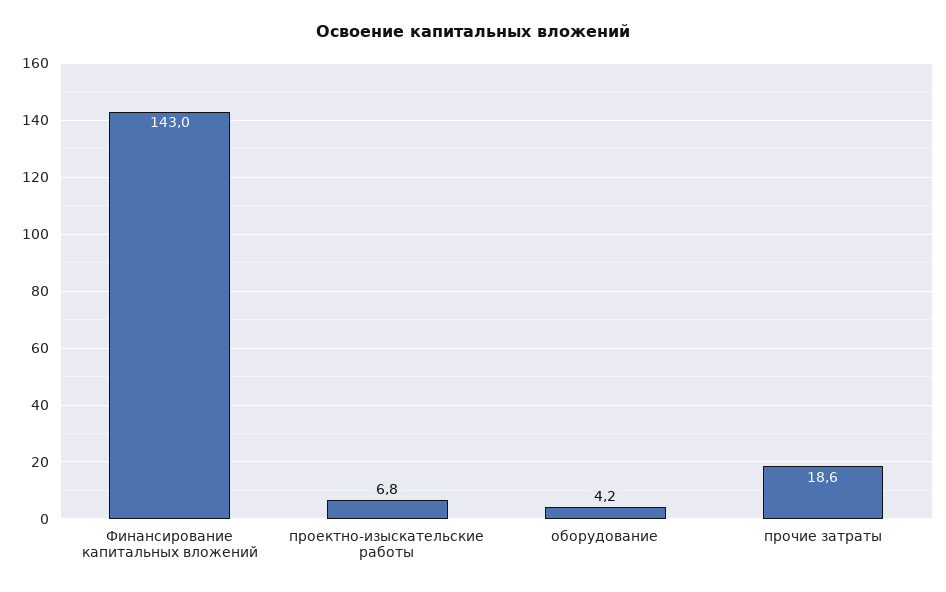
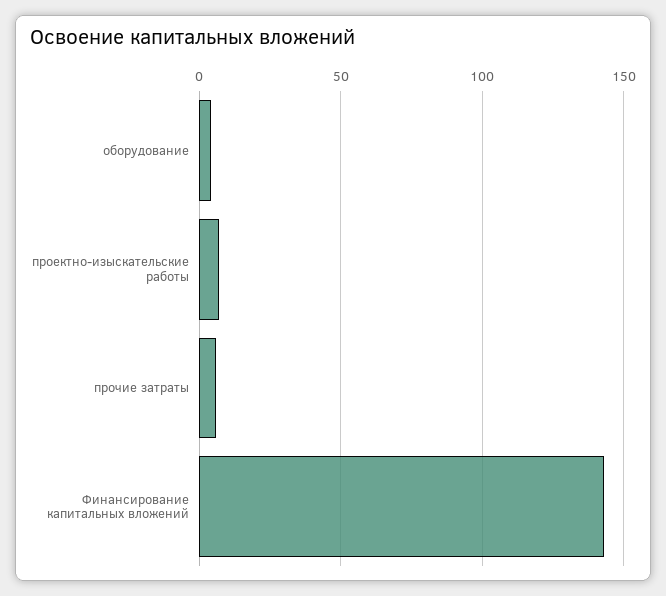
прочие затраты: 18.6 -> 5

